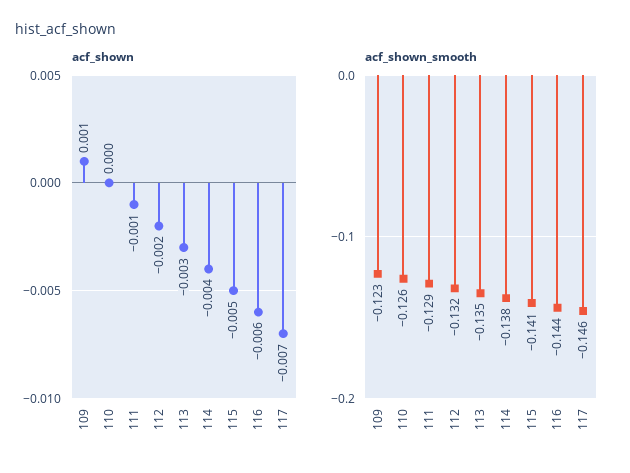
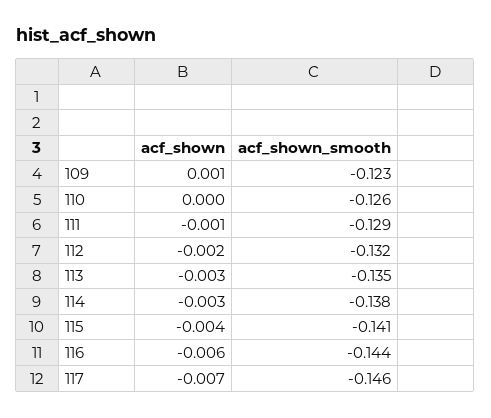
acf_shown, 114: -0.004 -> -0.003
acf_shown, 115: -0.005 -> -0.004

